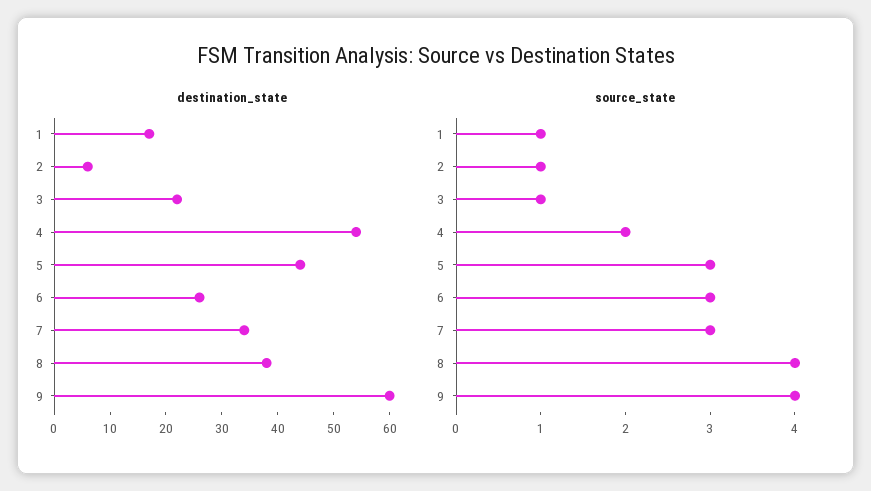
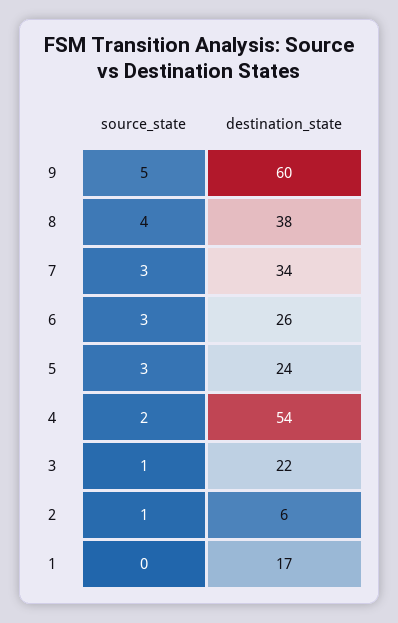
destination_state, 5: 45 -> 24
source_state, 1: 1 -> 0
source_state, 9: 4 -> 5

